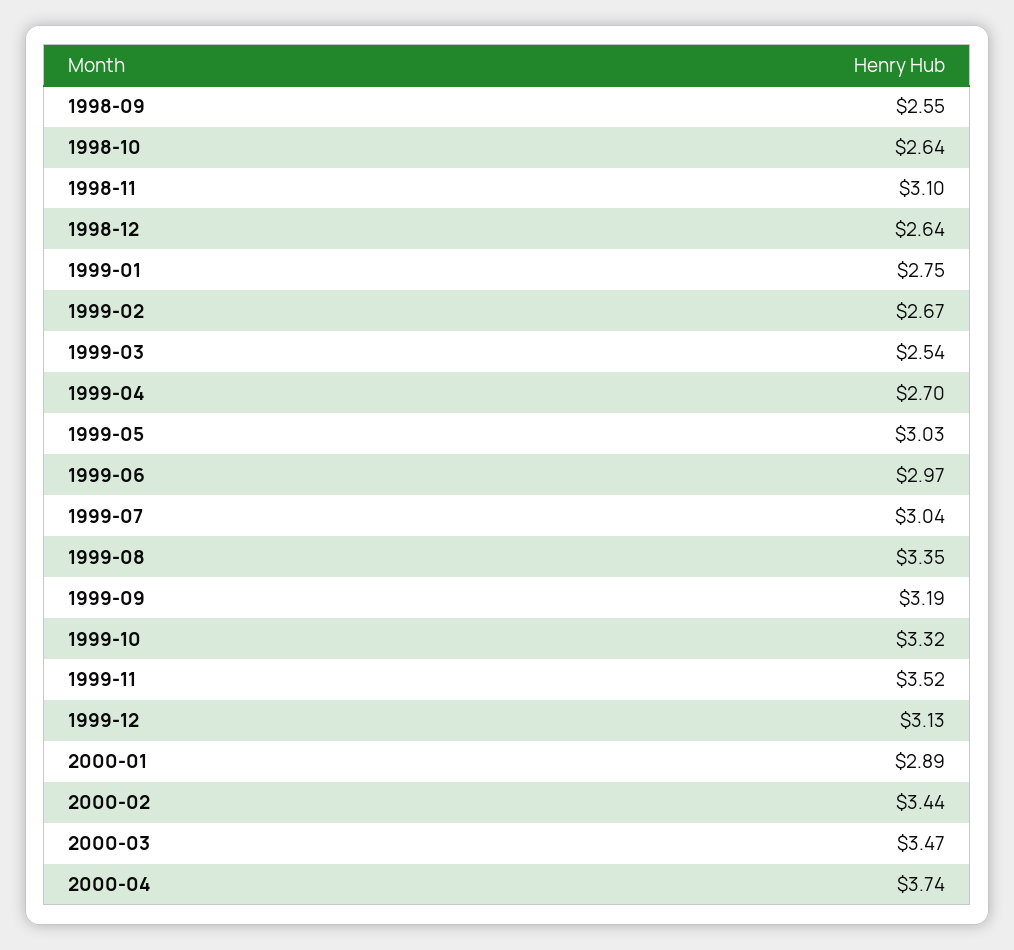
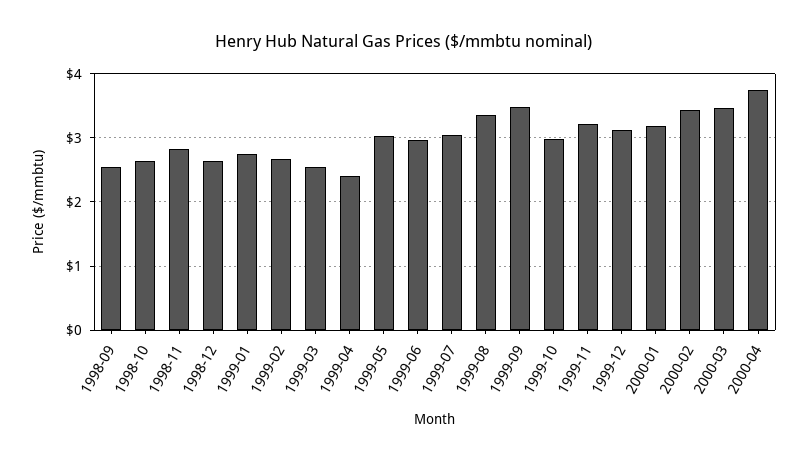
1998-11: 3.1 -> 2.8
1999-04: 2.7 -> 2.4
1999-09: 3.19 -> 3.5
1999-10: 3.32 -> 3
1999-11: 3.52 -> 3.2
2000-01: 2.89 -> 3.2

